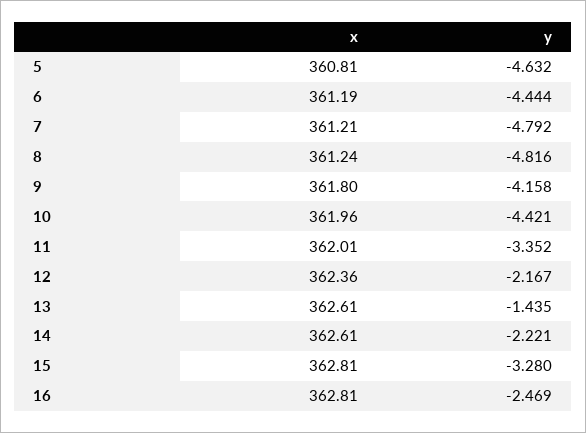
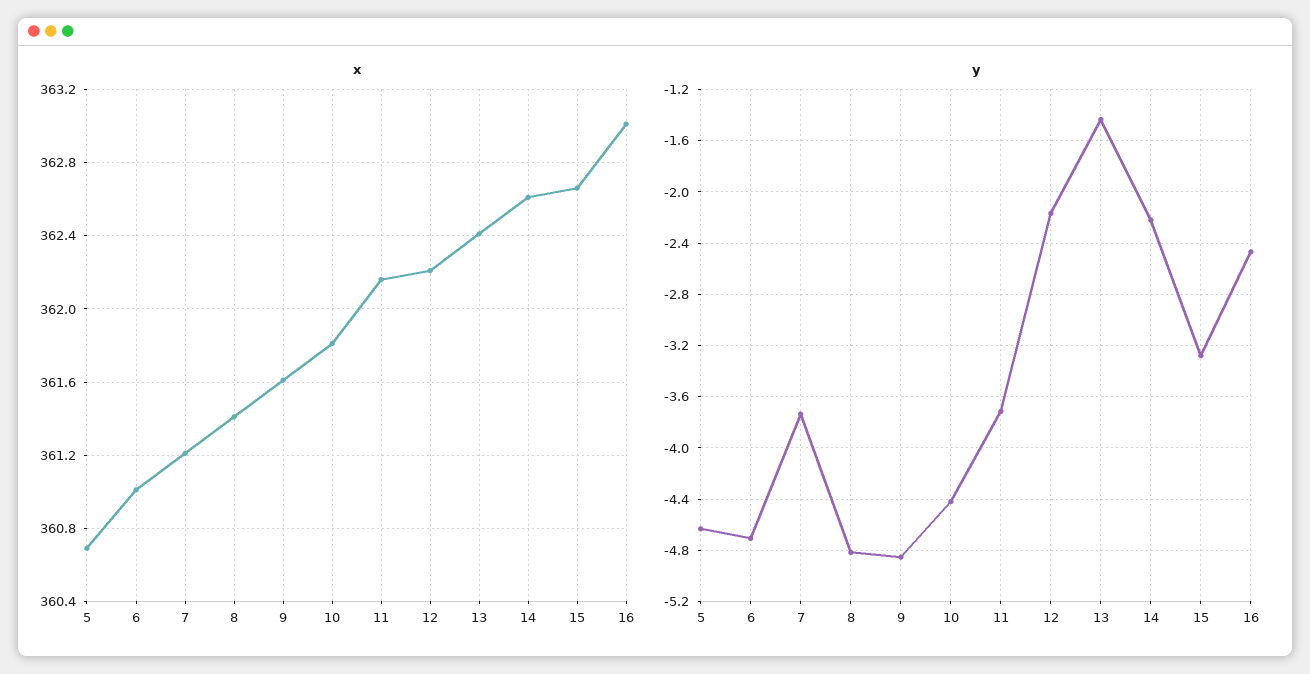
x, 5: 360.81 -> 360.7
x, 6: 361.19 -> 361
y, 6: -4.444 -> -4.7
y, 7: -4.792 -> -3.75
x, 8: 361.24 -> 361.4
x, 9: 361.8 -> 361.6
y, 9: -4.158 -> -4.85
x, 10: 361.96 -> 361.8
x, 11: 362.01 -> 362.15
y, 11: -3.352 -> -3.7
x, 12: 362.36 -> 362.2
x, 13: 362.61 -> 362.4
x, 15: 362.81 -> 362.65
x, 16: 362.81 -> 363

